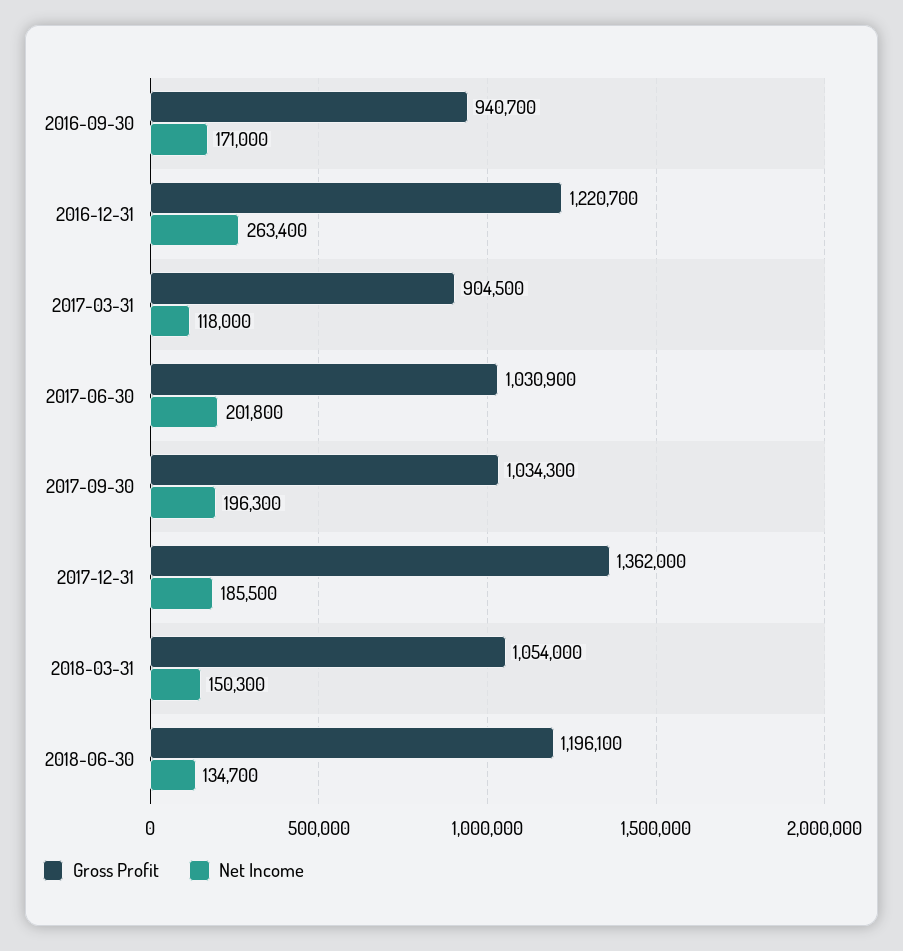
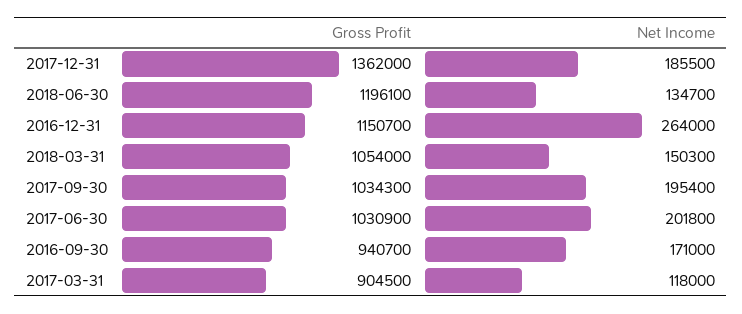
Gross Profit, 2016-12-31: 1220700 -> 1150700
Net Income, 2016-12-31: 263400 -> 264000
Net Income, 2017-09-30: 196300 -> 195400

